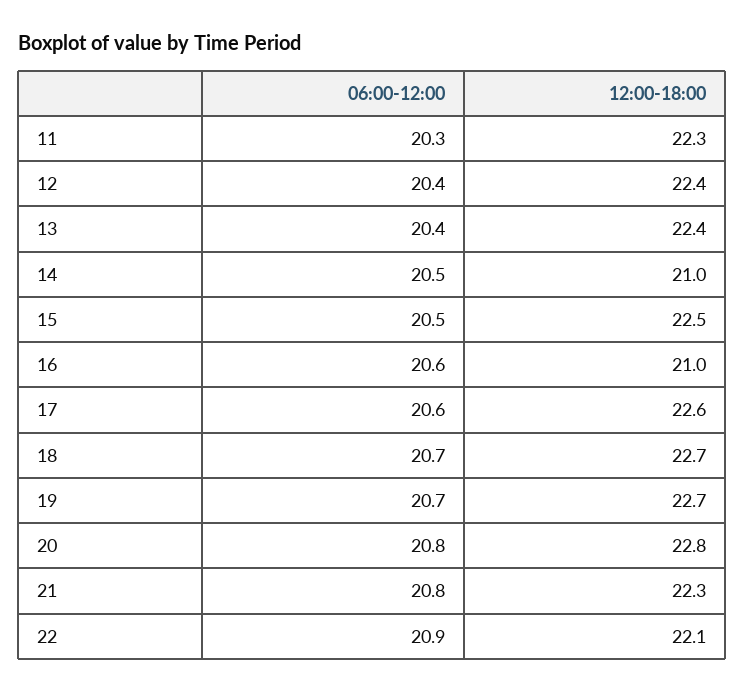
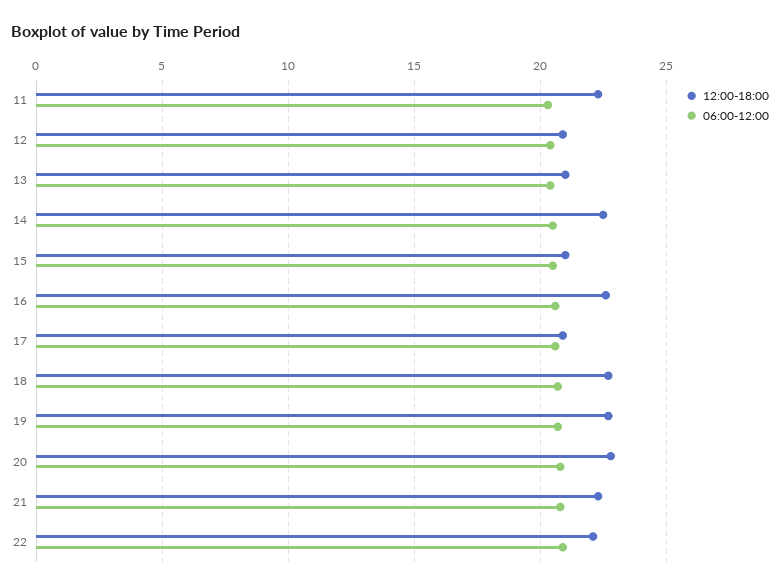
12:00-18:00, 12: 22.4 -> 21
12:00-18:00, 13: 22.4 -> 21
12:00-18:00, 14: 21 -> 22.5
12:00-18:00, 15: 22.5 -> 21
12:00-18:00, 16: 21 -> 22.5
12:00-18:00, 17: 22.6 -> 21

